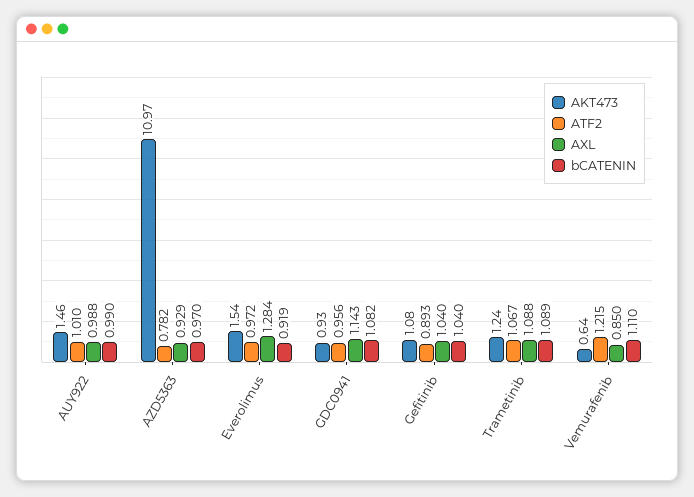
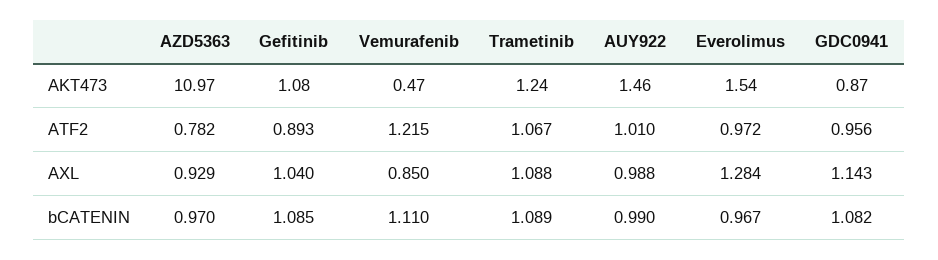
bCATENIN, Everolimus: 0.919 -> 0.967
AKT473, GDC0941: 0.93 -> 0.87
bCATENIN, Gefitinib: 1.04 -> 1.085
AKT473, Vemurafenib: 0.64 -> 0.47

